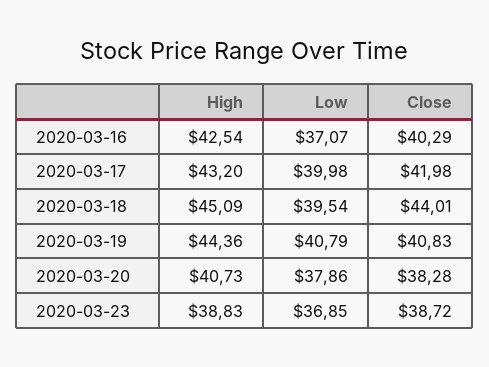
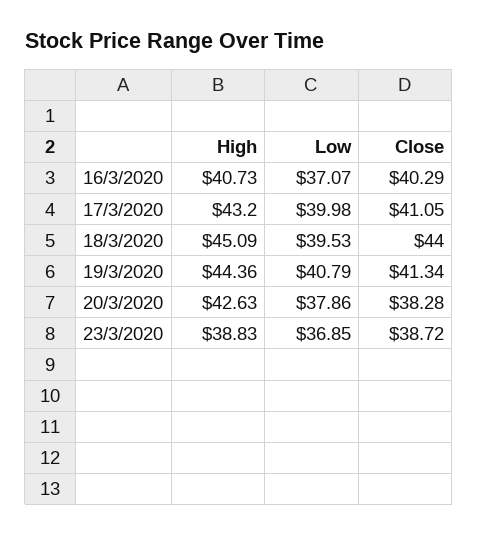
High, 2020-03-16: 42.54 -> 40.73
Close, 2020-03-17: 41.98 -> 41.05
Low, 2020-03-18: 39.54 -> 39.53
Close, 2020-03-18: 44.01 -> 44
Close, 2020-03-19: 40.83 -> 41.34
High, 2020-03-20: 40.73 -> 42.63

